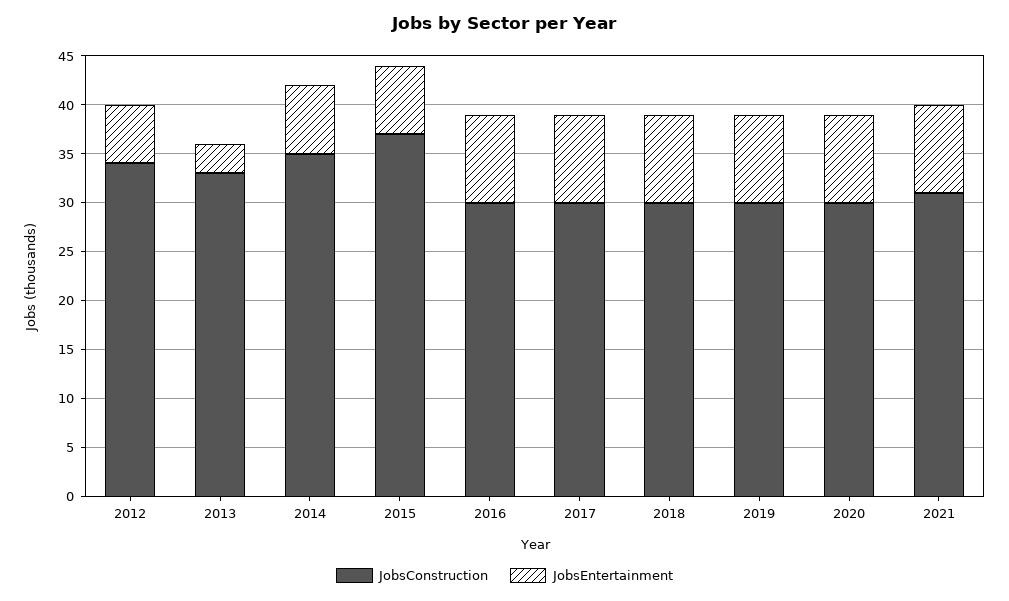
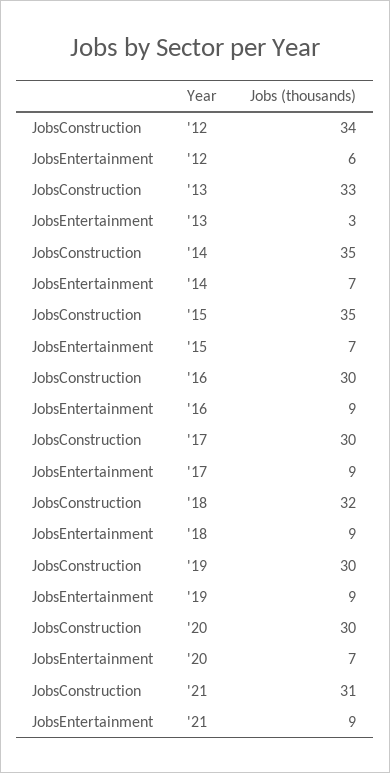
JobsConstruction, 2015: 37 -> 35
JobsConstruction, 2018: 30 -> 32
JobsEntertainment, 2020: 9 -> 7

